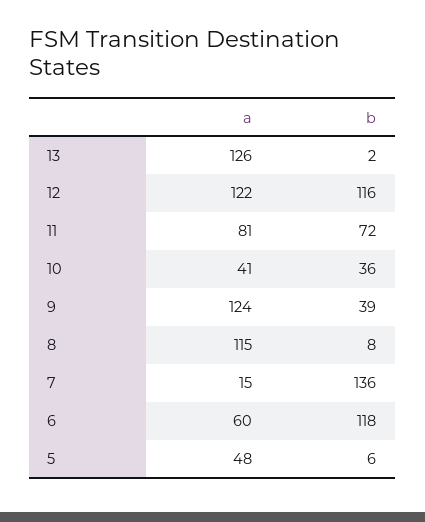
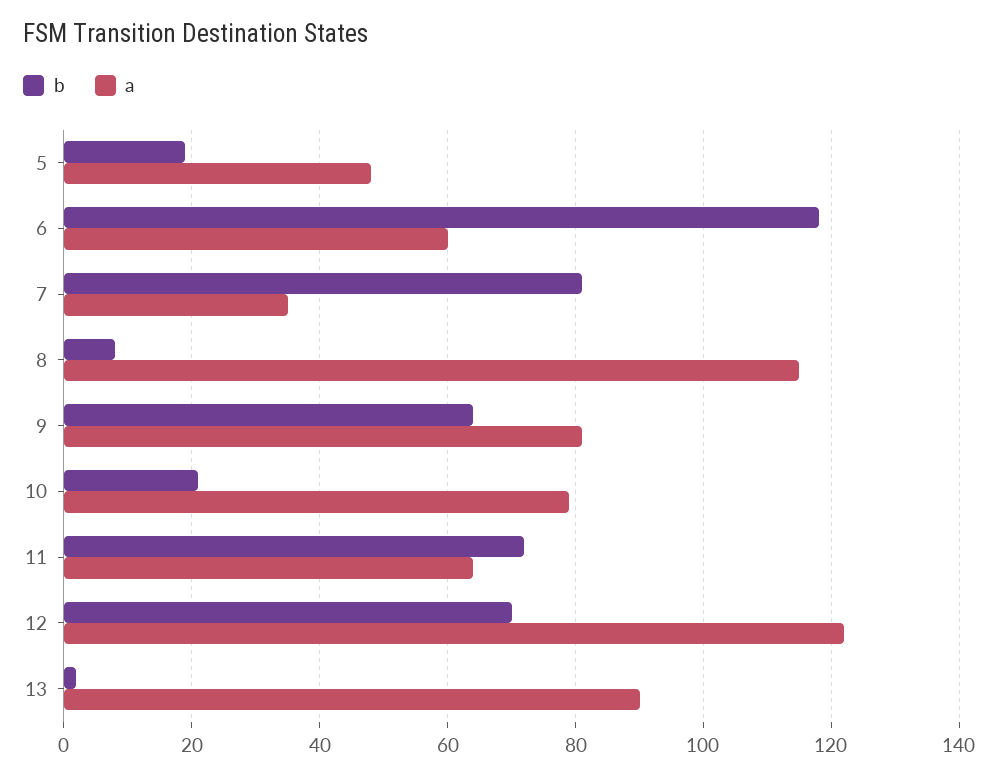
a, 13: 126 -> 90
b, 12: 116 -> 70
a, 11: 81 -> 65
a, 10: 41 -> 80
b, 10: 36 -> 20
a, 9: 124 -> 80
b, 9: 39 -> 65
a, 7: 15 -> 35
b, 7: 136 -> 80
b, 5: 6 -> 20

